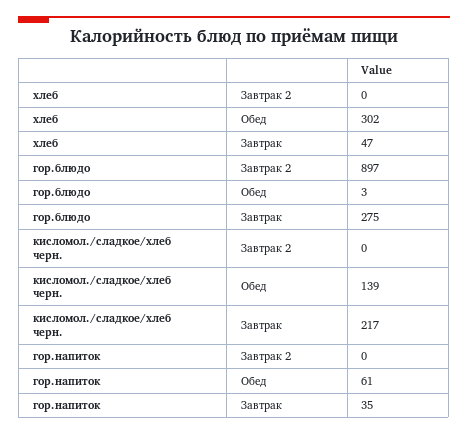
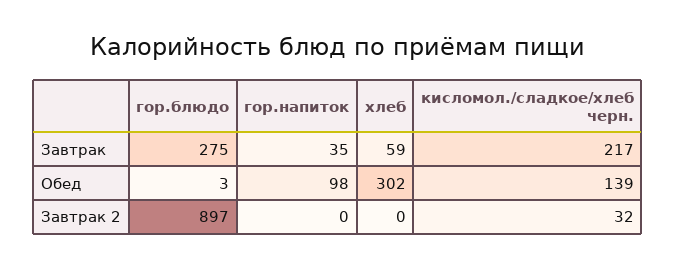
хлеб, Завтрак: 47 -> 59
кисломол./сладкое/хлеб черн., Завтрак 2: 0 -> 32
гор.напиток, Обед: 61 -> 98

